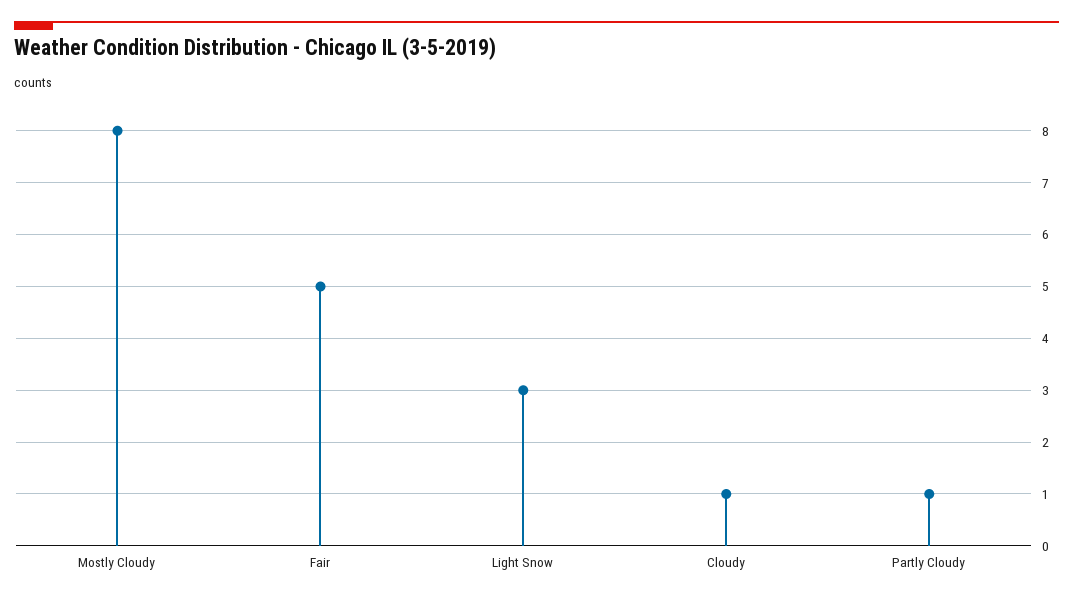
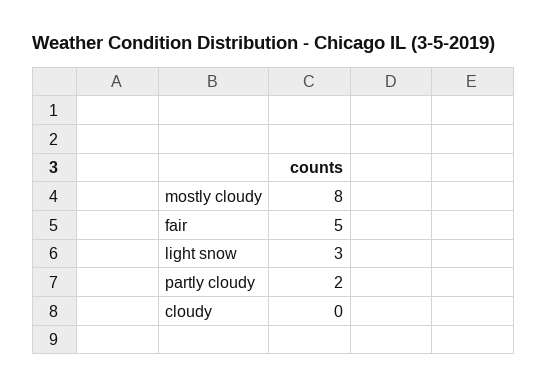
Cloudy: 1 -> 0
Partly Cloudy: 1 -> 2

